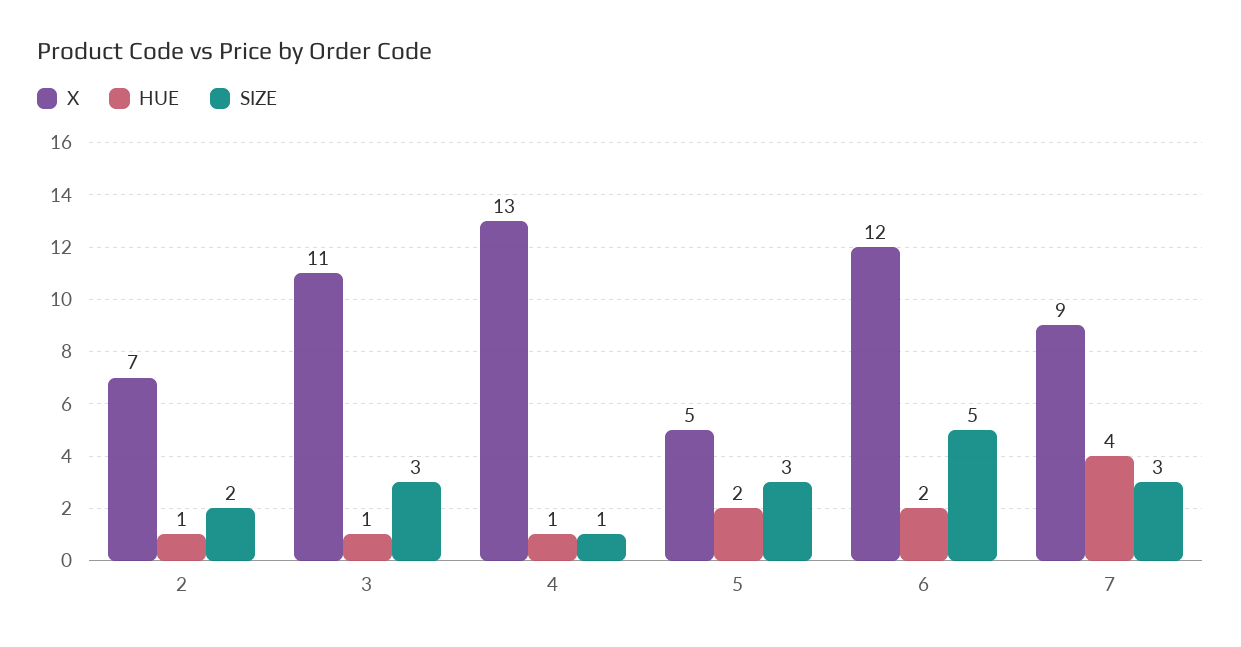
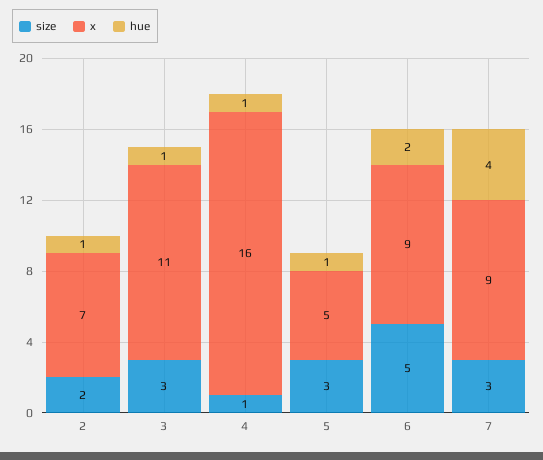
X, 4: 13 -> 16
HUE, 5: 2 -> 1
X, 6: 12 -> 9

